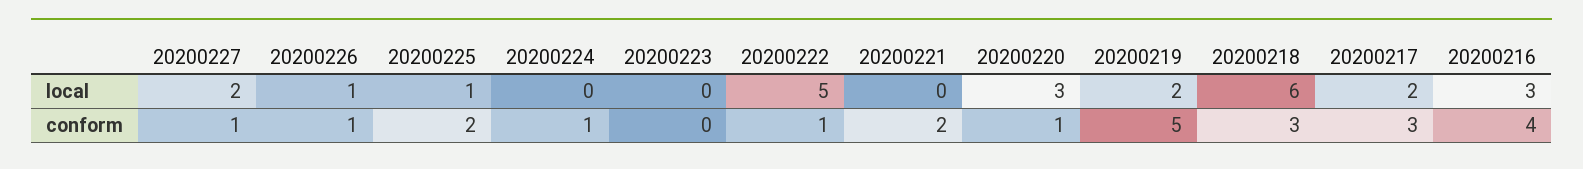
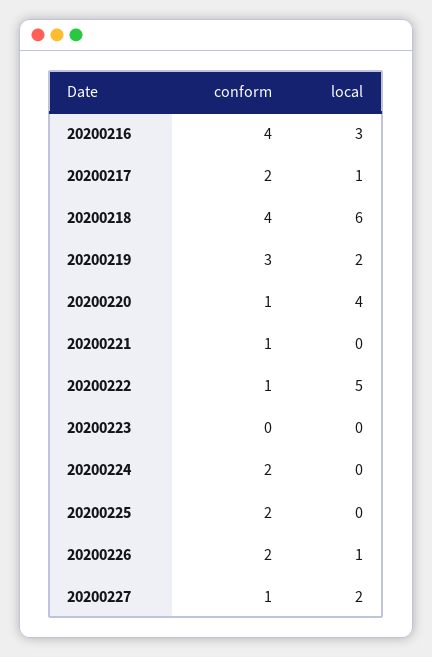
20200225, local: 1 -> 0
20200220, local: 3 -> 4
20200217, local: 2 -> 1
20200226, conform: 1 -> 2
20200224, conform: 1 -> 2
20200221, conform: 2 -> 1
20200219, conform: 5 -> 3
20200218, conform: 3 -> 4
20200217, conform: 3 -> 2

